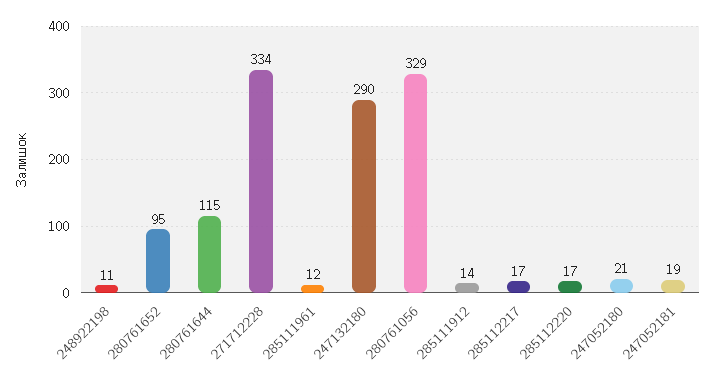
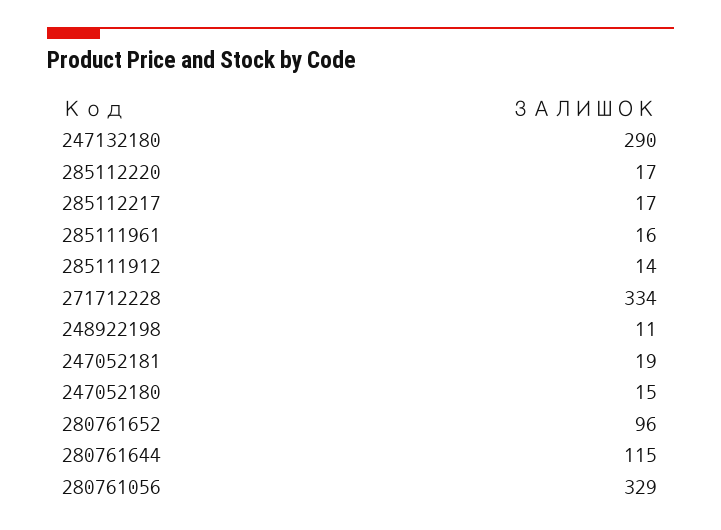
280761652: 95 -> 96
285111961: 12 -> 16
247052180: 21 -> 15

